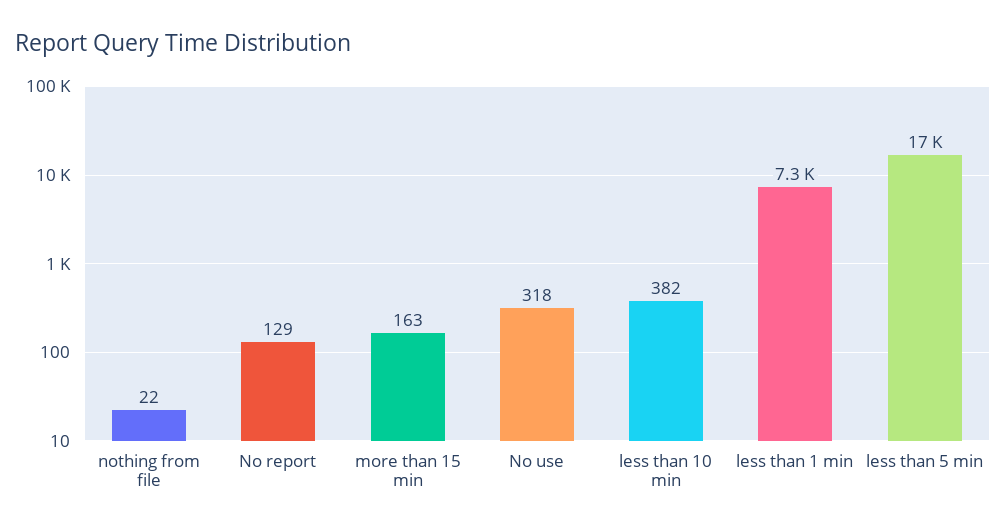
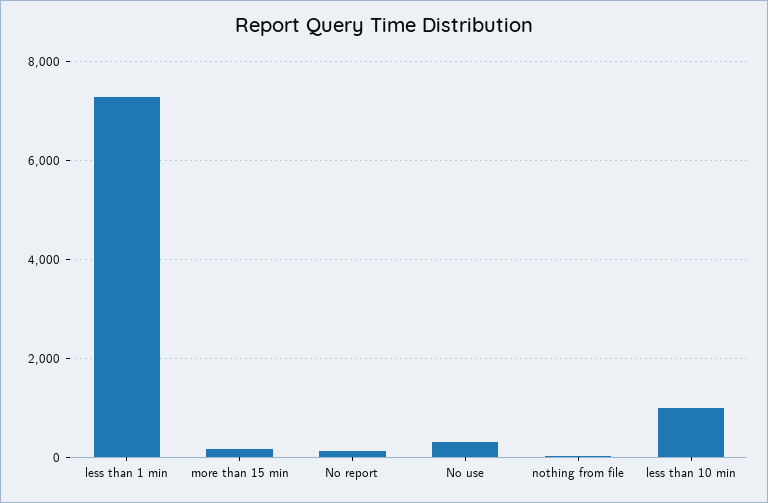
less than 10 min: 382 -> 1000
less than 5 min: 17000 -> none

